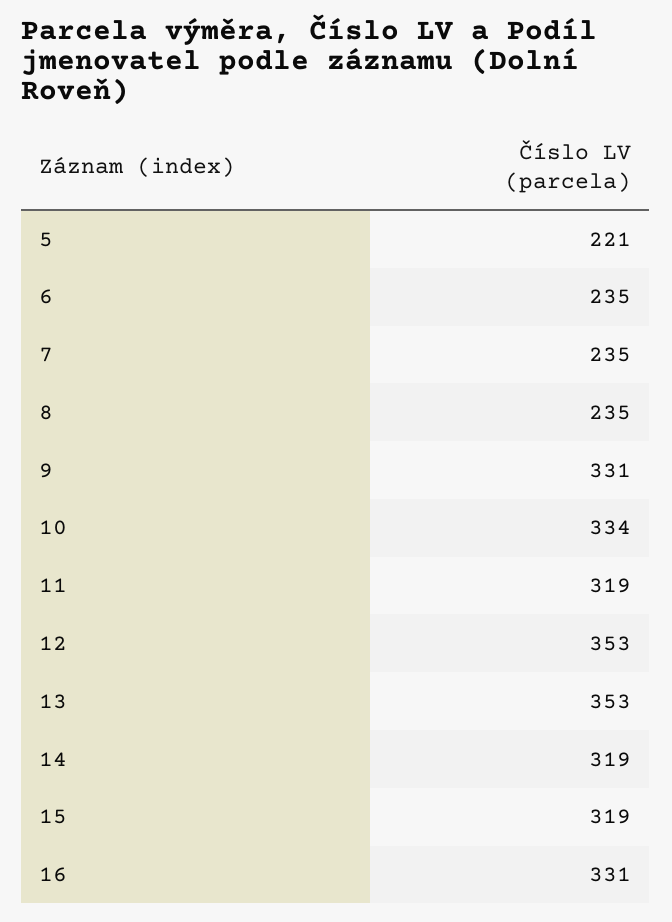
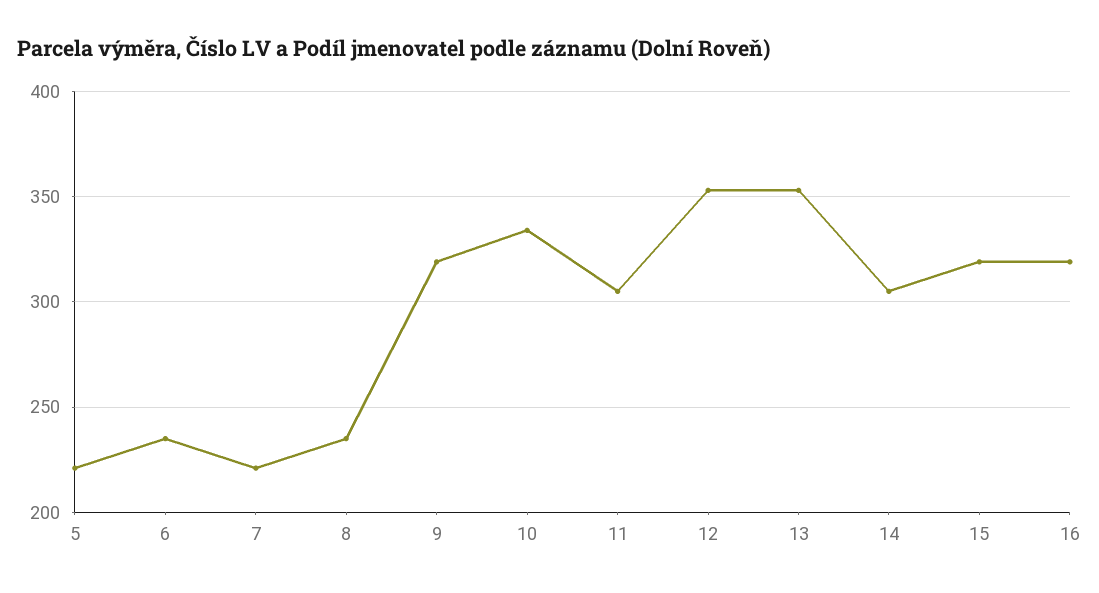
7: 235 -> 220
9: 331 -> 320
11: 319 -> 305
14: 319 -> 305
16: 331 -> 320

